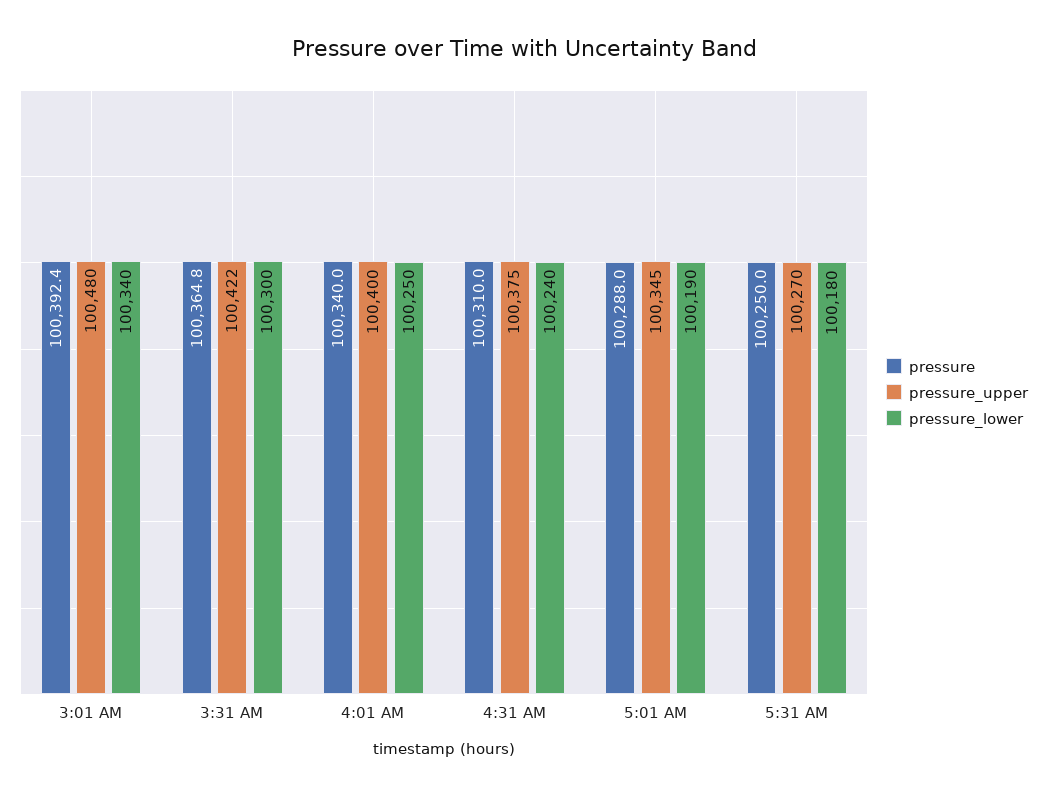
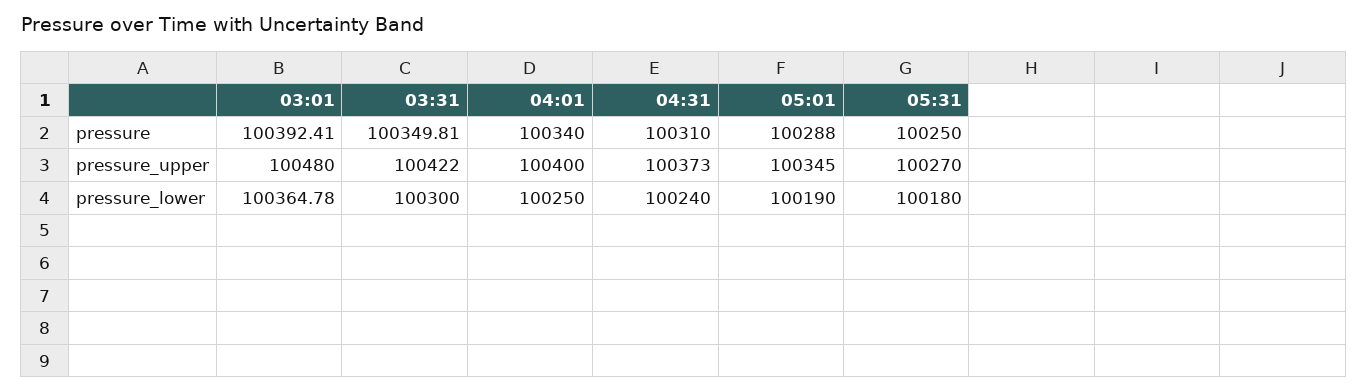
pressure_lower, 3:01 AM: 100340 -> 100364.78
pressure, 3:31 AM: 100364.8 -> 100349.81
pressure_upper, 4:31 AM: 100375 -> 100373

